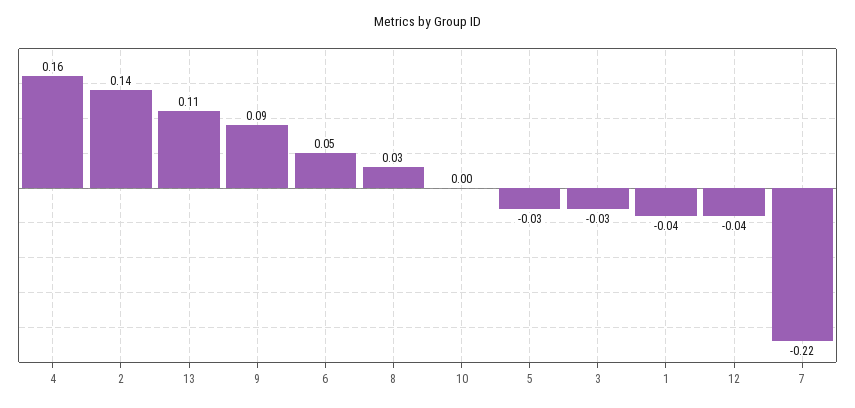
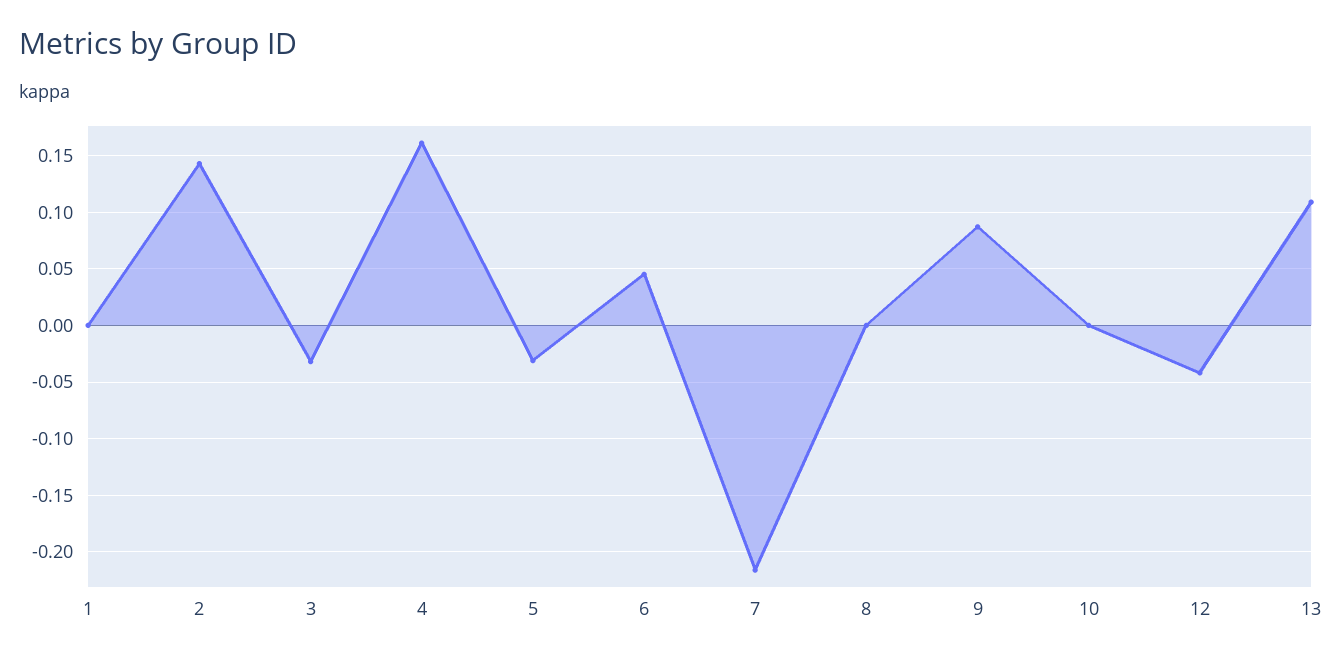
8: 0.03 -> 0
1: -0.04 -> 0

